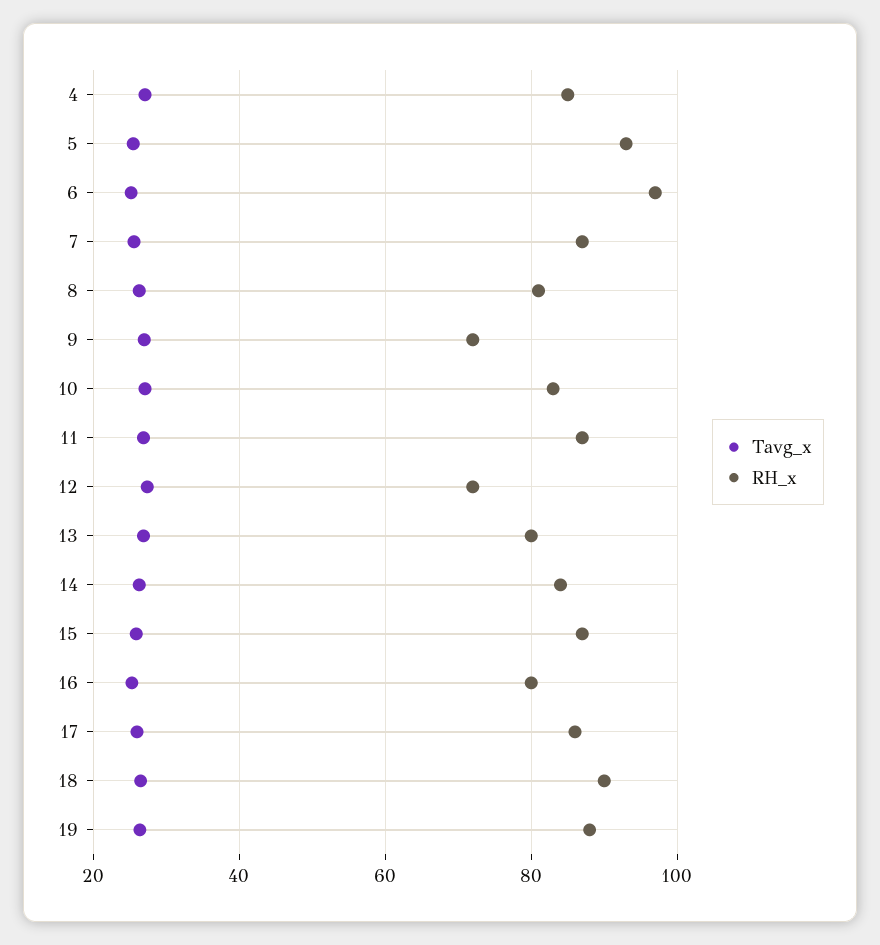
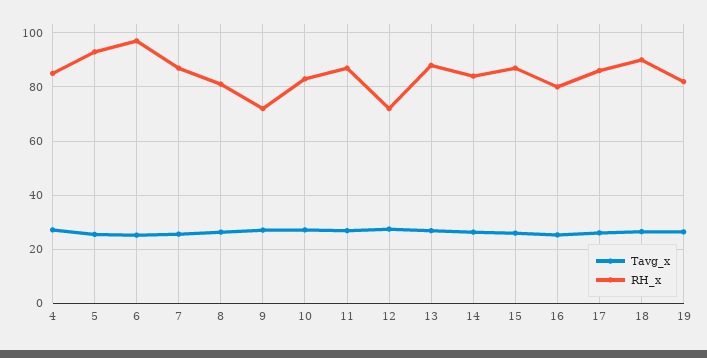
RH_x, 13: 80 -> 87.5
RH_x, 19: 88 -> 82.5

